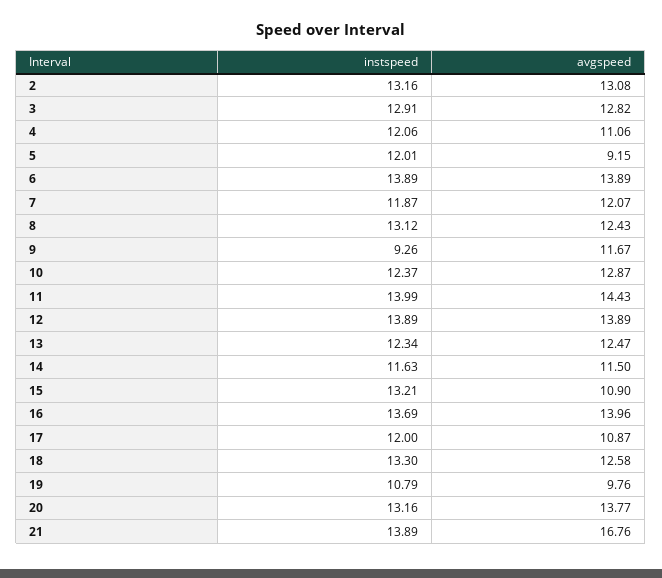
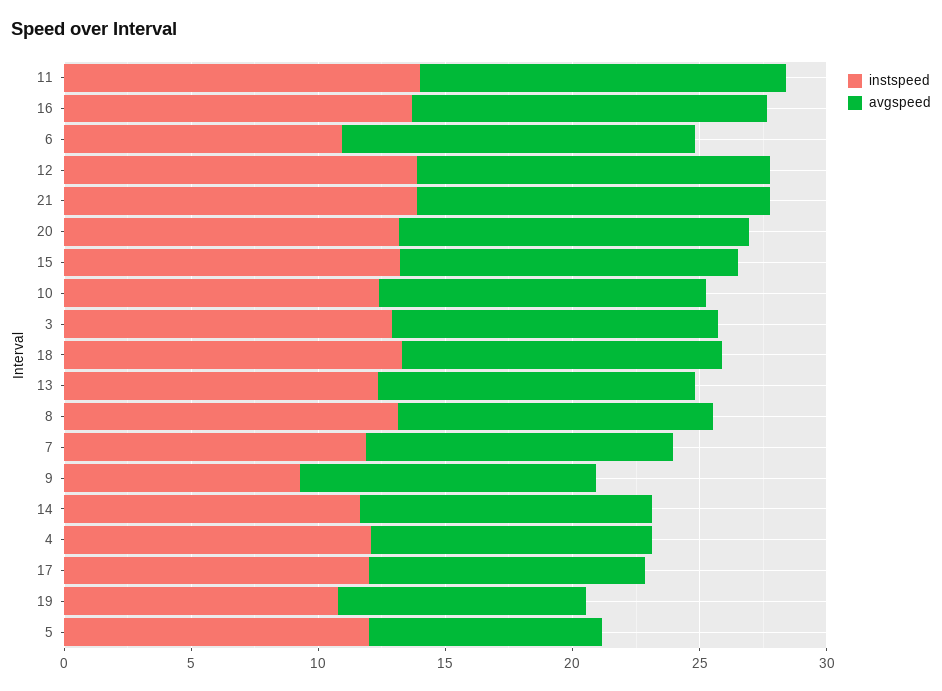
instspeed, 2: 13.16 -> none
avgspeed, 2: 13.08 -> none
instspeed, 6: 13.89 -> 11
avgspeed, 15: 10.9 -> 13
avgspeed, 21: 16.76 -> 14

